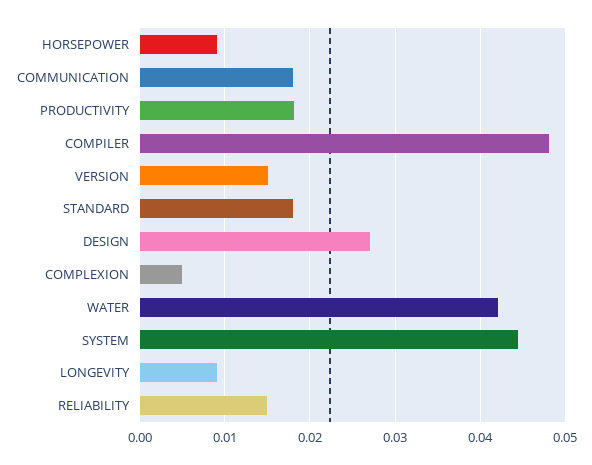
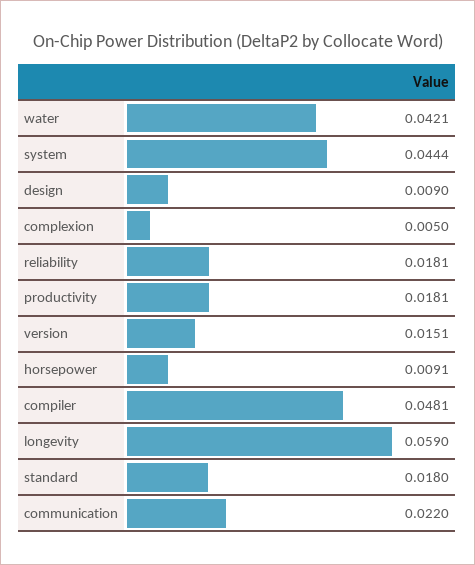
COMMUNICATION: 0.018 -> 0.022
DESIGN: 0.027 -> 0.009
LONGEVITY: 0.009 -> 0.059
RELIABILITY: 0.015 -> 0.0181

